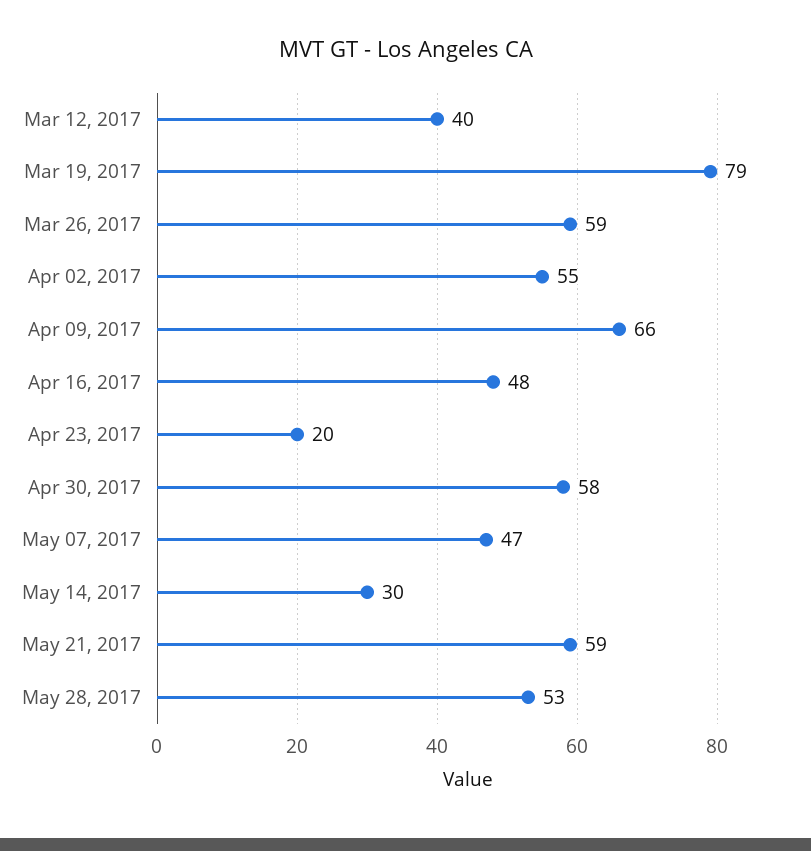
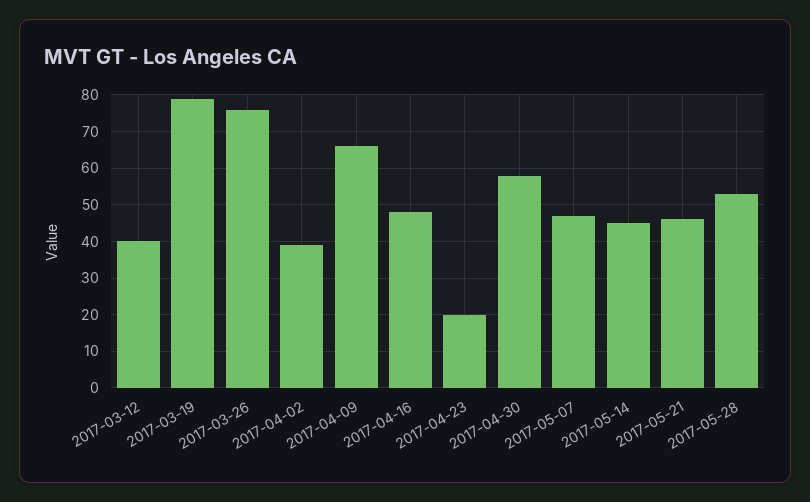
Mar 26, 2017: 59 -> 75
Apr 02, 2017: 55 -> 40
May 14, 2017: 30 -> 45
May 21, 2017: 59 -> 45

